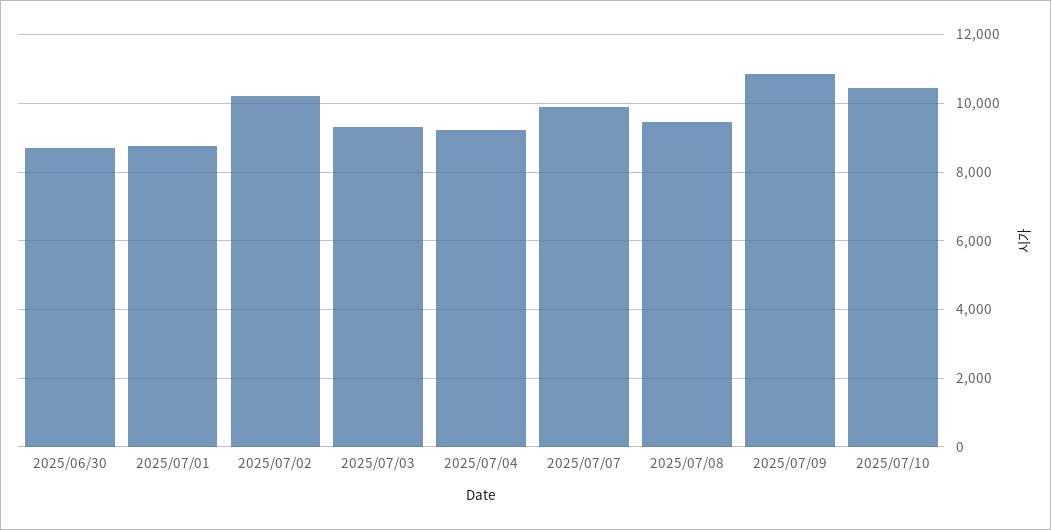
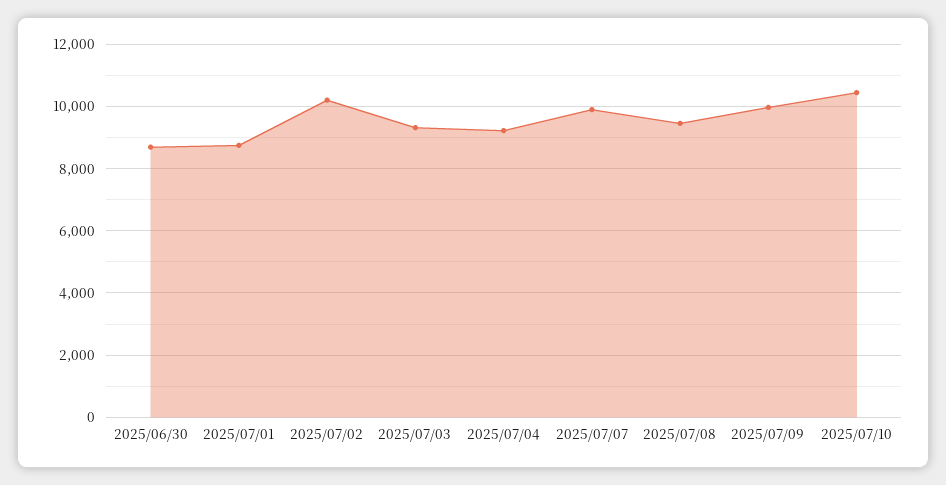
2025/07/09: 10800 -> 10000

